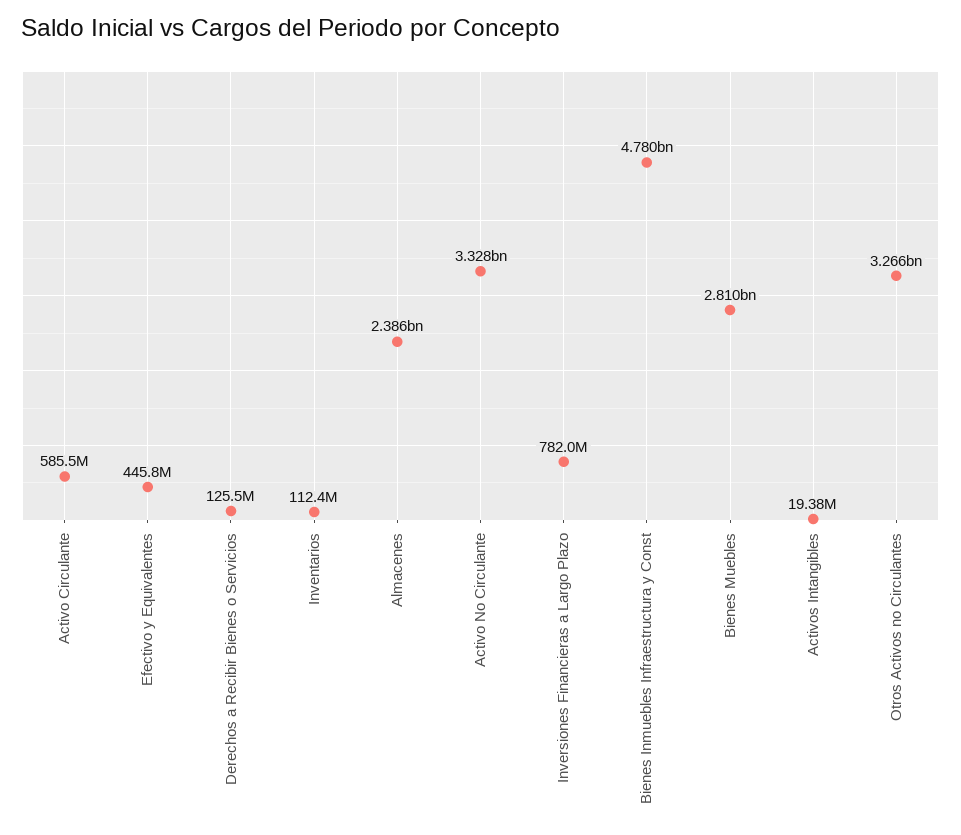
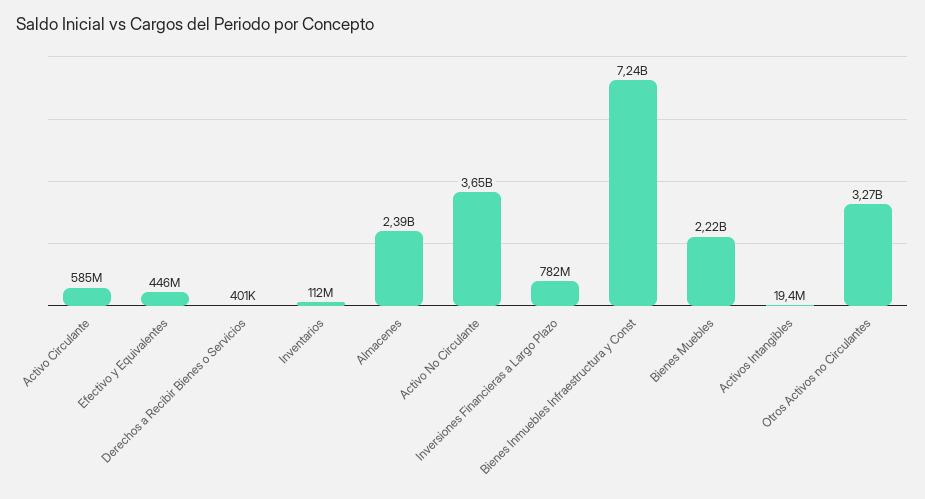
Derechos a Recibir Bienes o Servicios: 125500000 -> 401000
Activo No Circulante: 3328000000 -> 3650000000
Bienes Inmuebles Infraestructura y Const: 4780000000 -> 7240000000
Bienes Muebles: 2810000000 -> 2220000000

